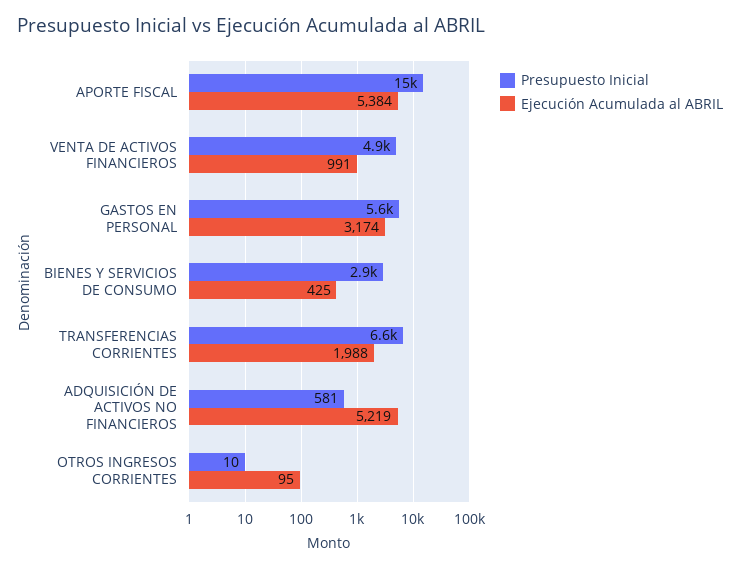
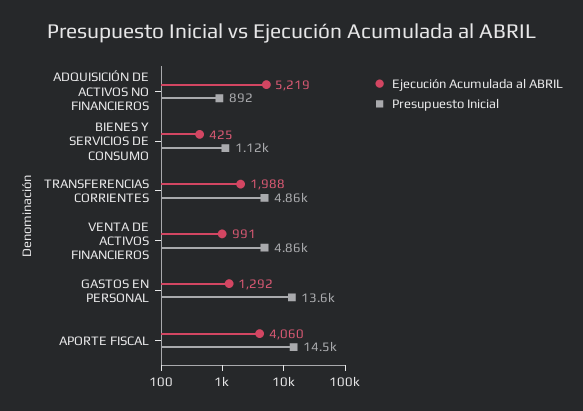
Ejecución Acumulada al ABRIL, APORTE FISCAL: 5384 -> 4060
Presupuesto Inicial, GASTOS EN PERSONAL: 5600 -> 13600
Ejecución Acumulada al ABRIL, GASTOS EN PERSONAL: 3174 -> 1292
Presupuesto Inicial, BIENES Y SERVICIOS DE CONSUMO: 2900 -> 1120
Presupuesto Inicial, TRANSFERENCIAS CORRIENTES: 6600 -> 4860
Presupuesto Inicial, ADQUISICIÓN DE ACTIVOS NO FINANCIEROS: 581 -> 892
Presupuesto Inicial, OTROS INGRESOS CORRIENTES: 10 -> none
Ejecución Acumulada al ABRIL, OTROS INGRESOS CORRIENTES: 95 -> none

